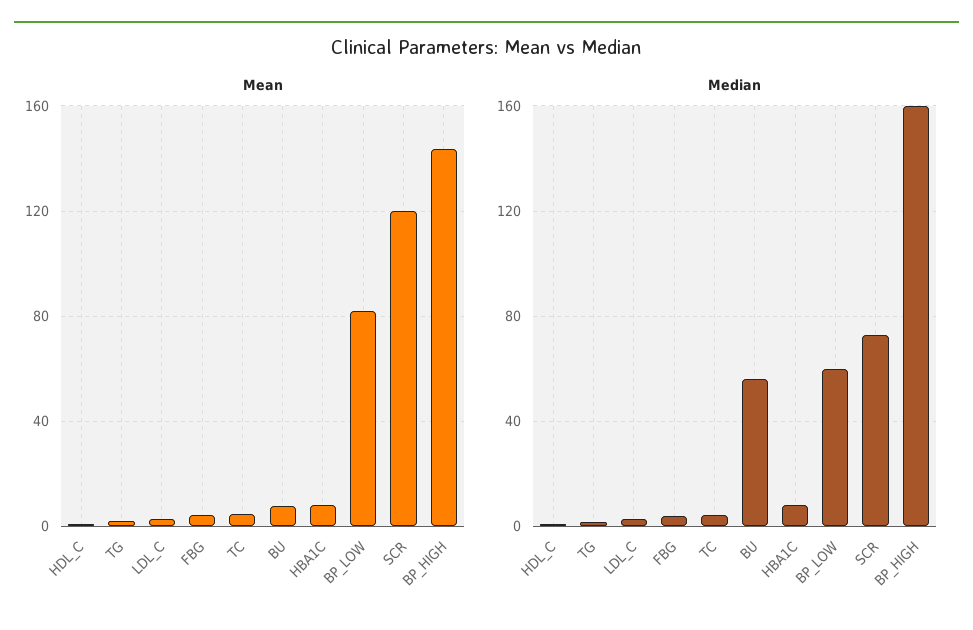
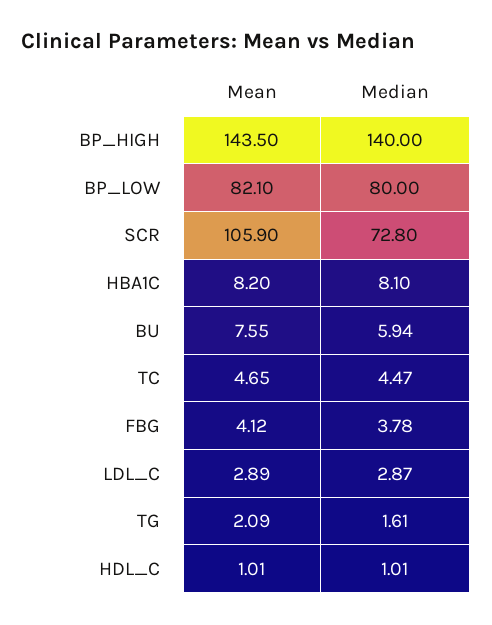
Mean, SCR: 120 -> 105.9
Median, BU: 55 -> 5.94
Median, BP_LOW: 60 -> 80
Median, BP_HIGH: 160 -> 140

